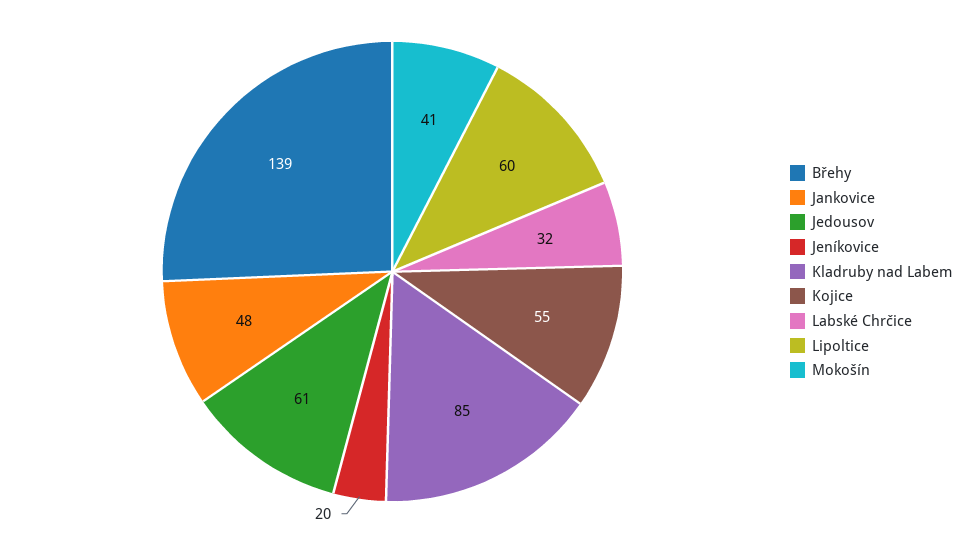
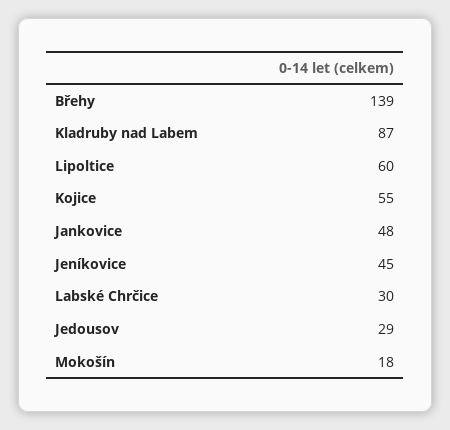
Jedousov: 61 -> 29
Jeníkovice: 20 -> 45
Kladruby nad Labem: 85 -> 87
Labské Chrčice: 32 -> 30
Mokošín: 41 -> 18

